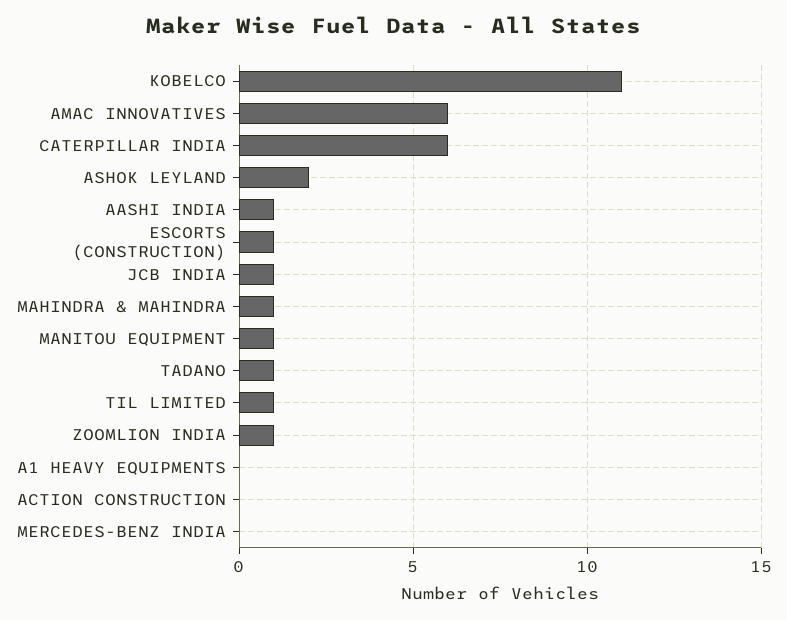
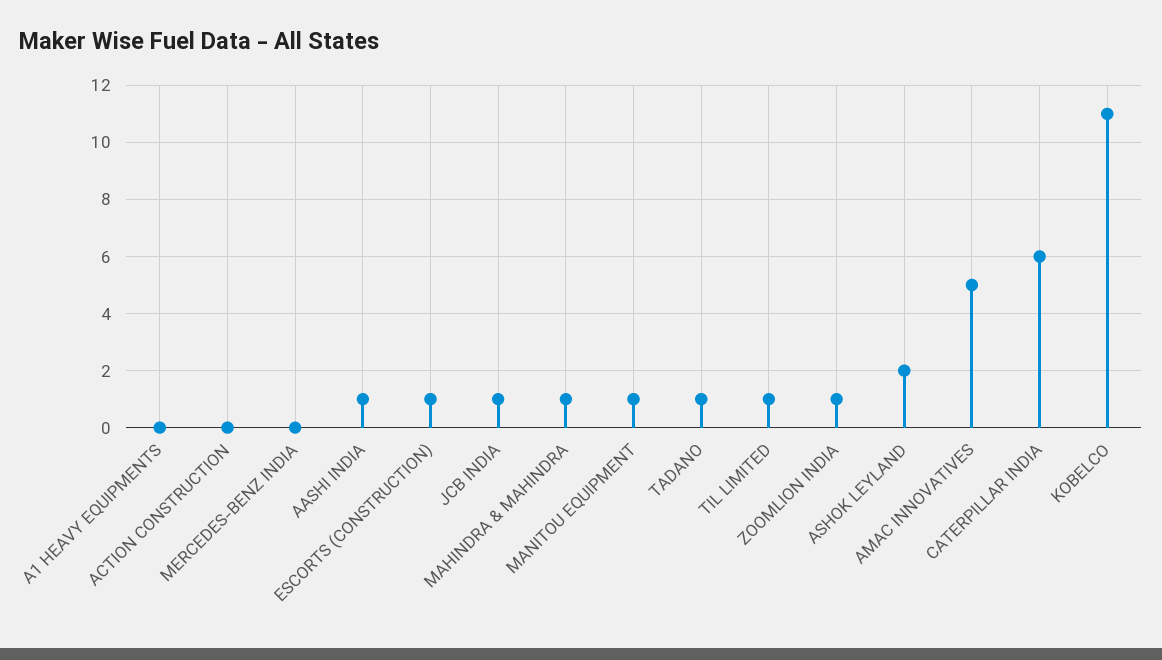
AMAC INNOVATIVES: 6 -> 5

